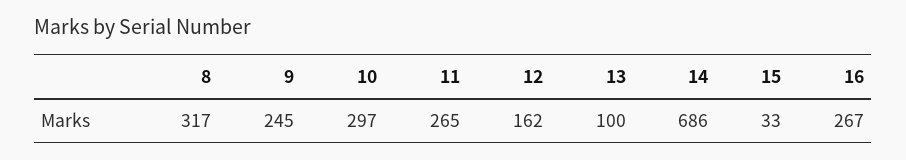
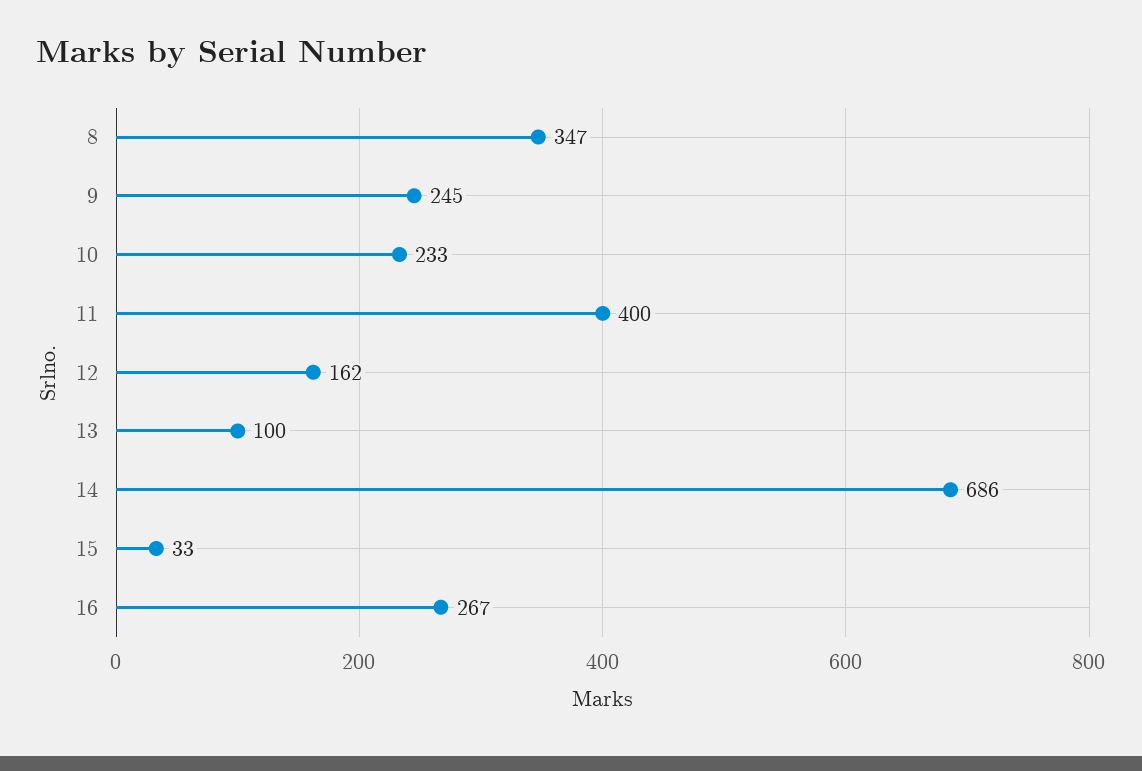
8: 317 -> 347
10: 297 -> 233
11: 265 -> 400

